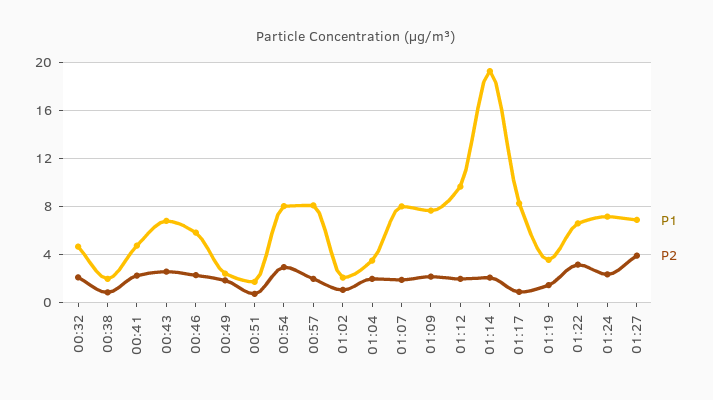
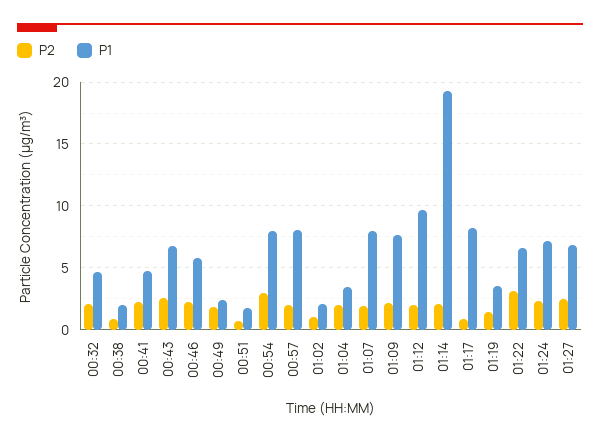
P2, 01:27: 4 -> 2.5

